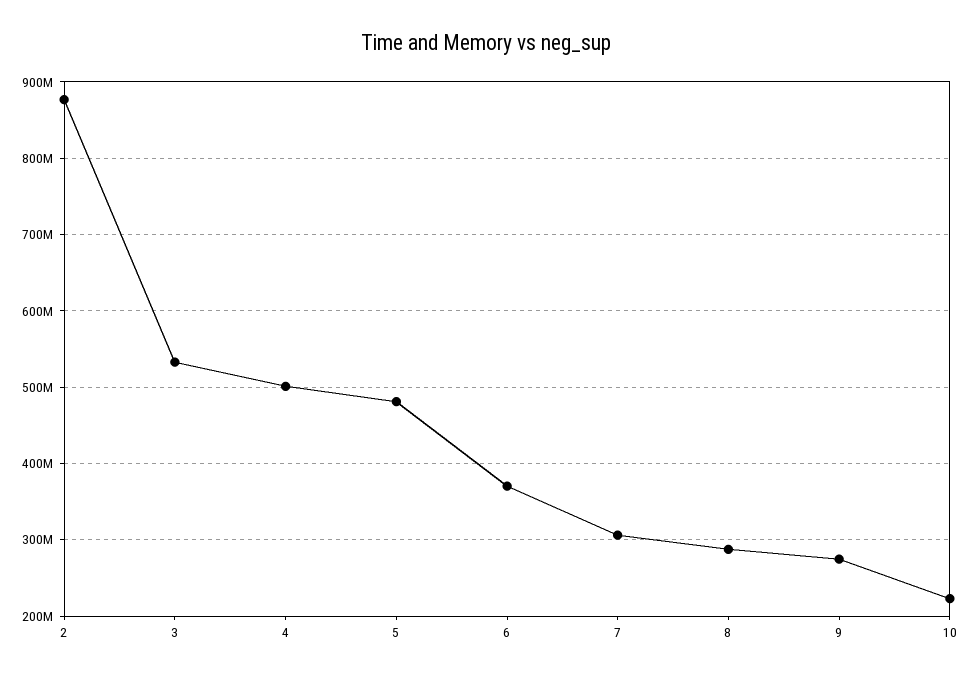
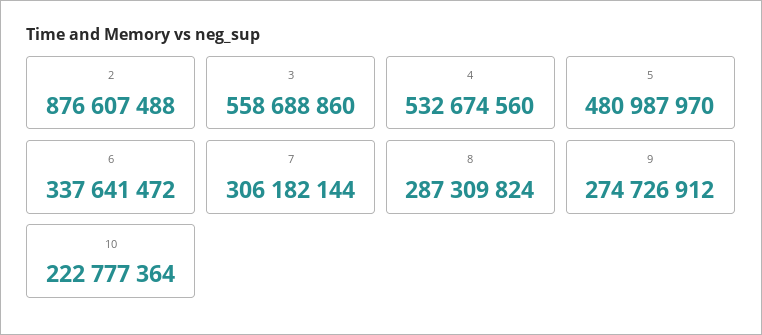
3: 530000000 -> 558688860
4: 500000000 -> 532674560
6: 370000000 -> 337641472

